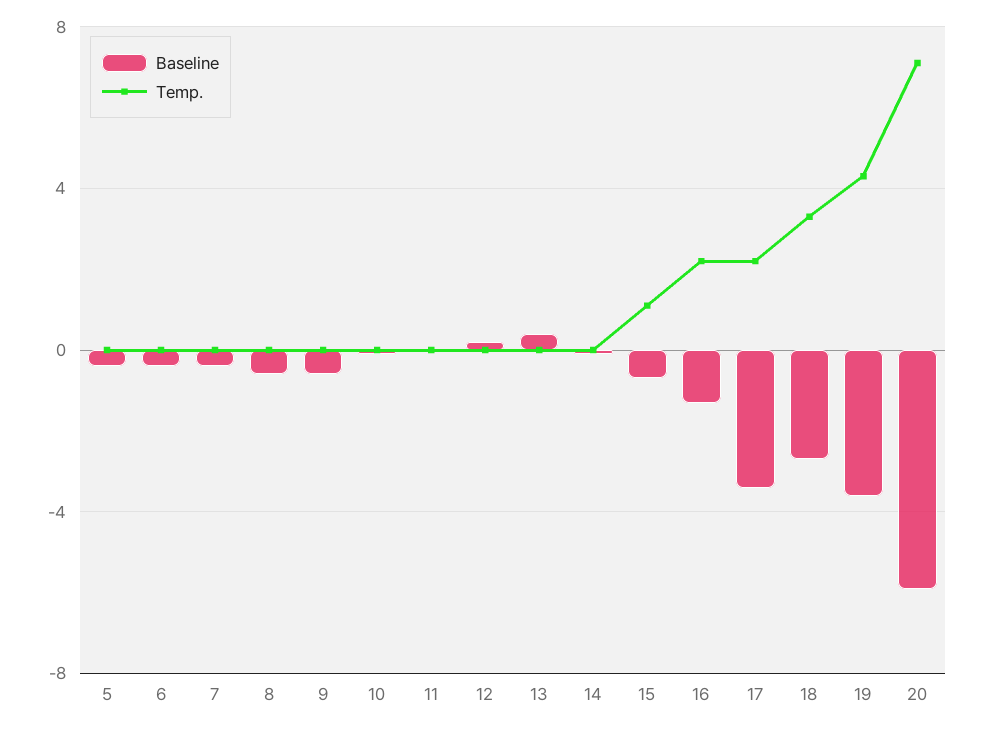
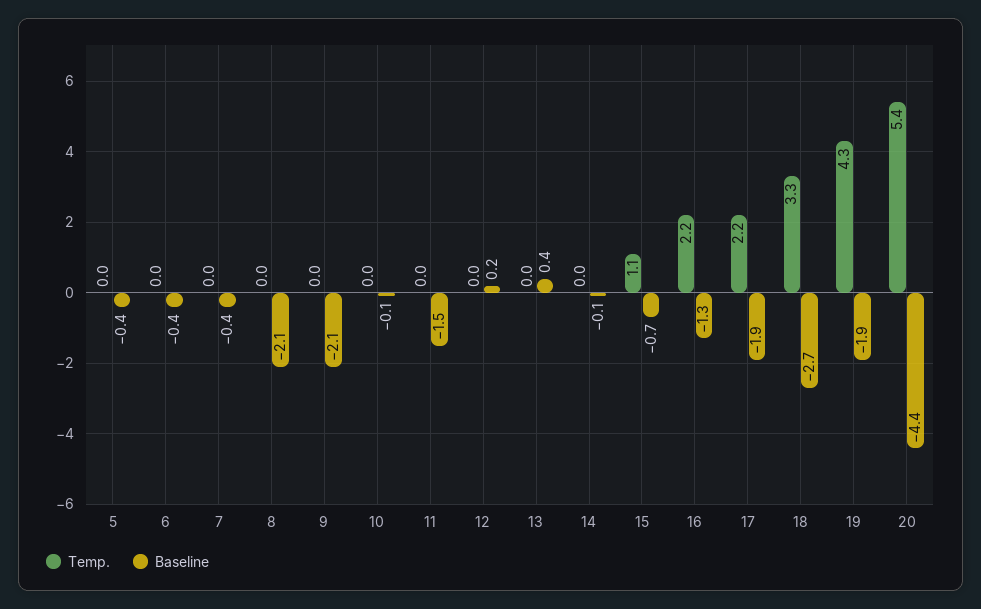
Baseline, 8: -0.5 -> -2.1
Baseline, 9: -0.5 -> -2.1
Baseline, 11: 0 -> -1.5
Baseline, 17: -3.5 -> -1.9
Baseline, 19: -3.5 -> -1.9
Baseline, 20: -6 -> -4.4
Temp., 20: 7 -> 5.4

